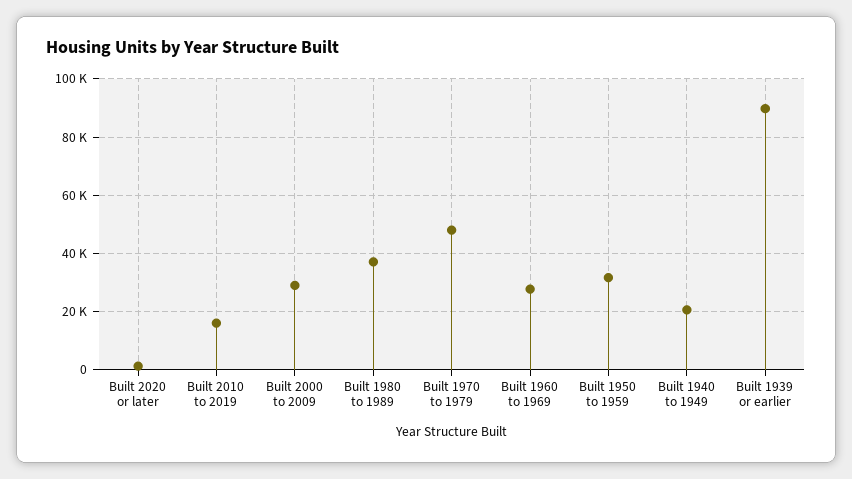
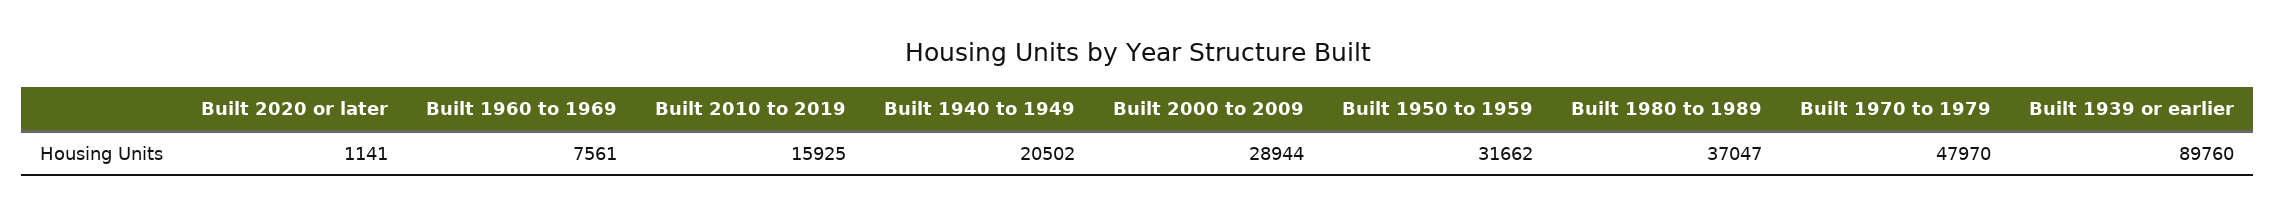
Built 1960 to 1969: 27500 -> 7561

